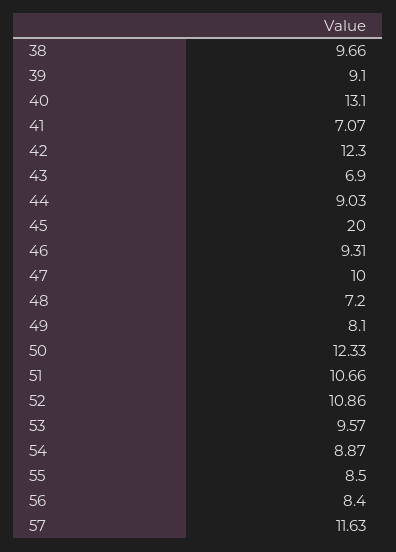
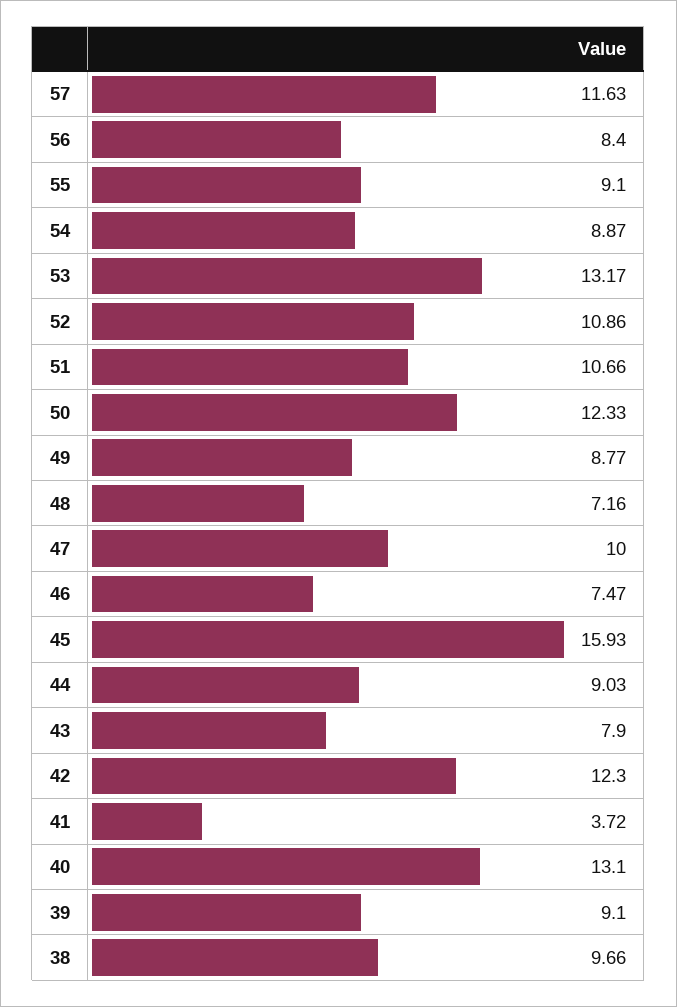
41: 7.07 -> 3.72
43: 6.9 -> 7.9
45: 20 -> 15.93
46: 9.31 -> 7.47
48: 7.2 -> 7.16
49: 8.1 -> 8.77
53: 9.57 -> 13.17
55: 8.5 -> 9.1

